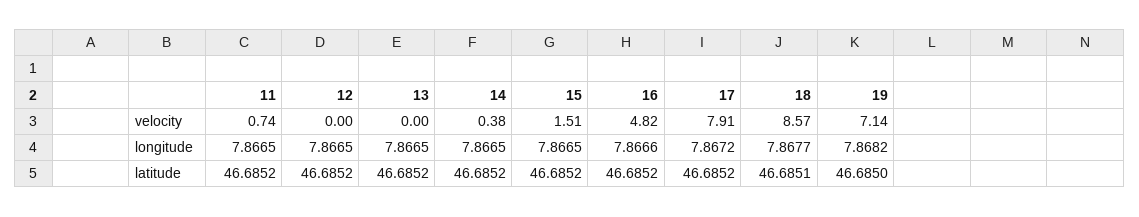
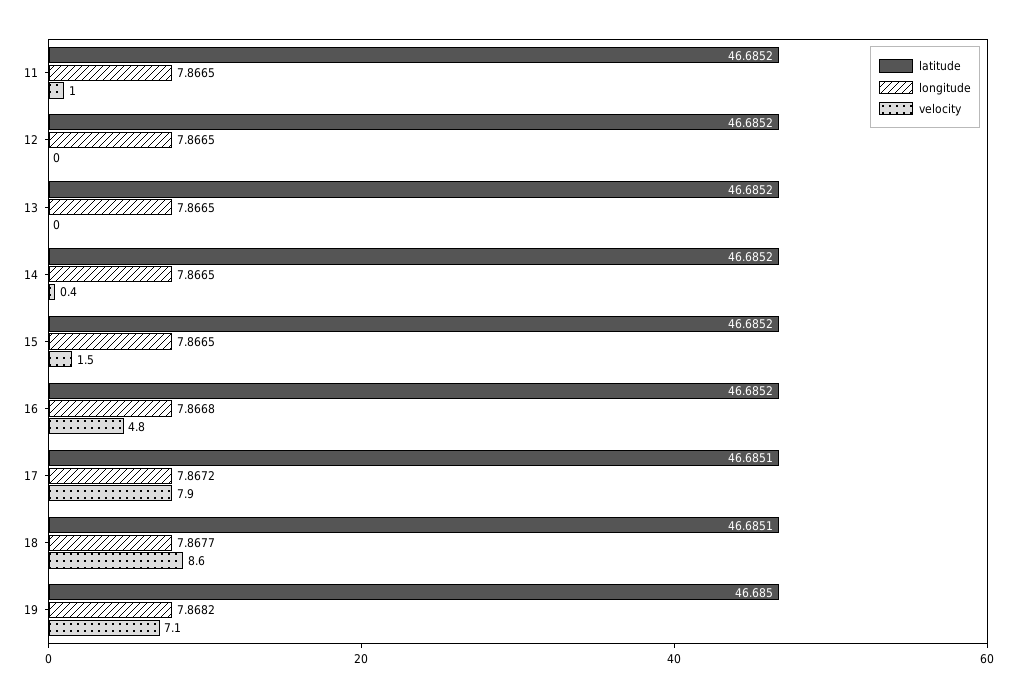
velocity, 11: 0.74 -> 1
longitude, 16: 7.8666 -> 7.8668
latitude, 17: 46.6852 -> 46.6851

